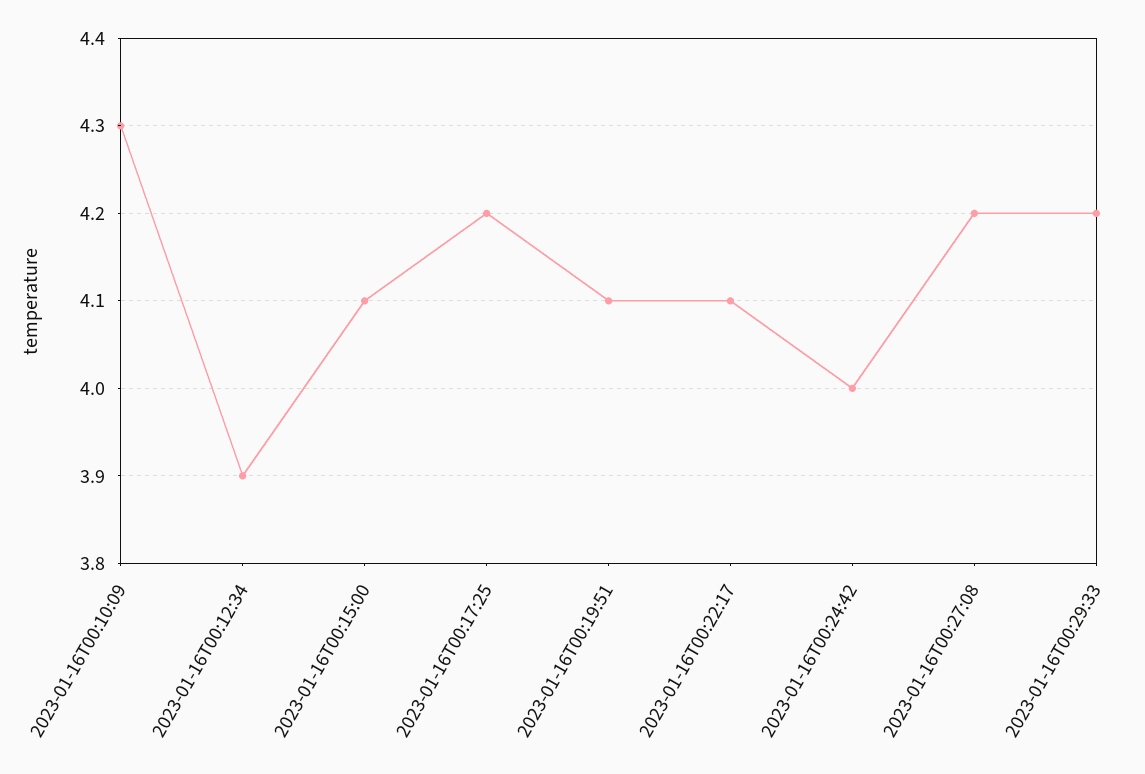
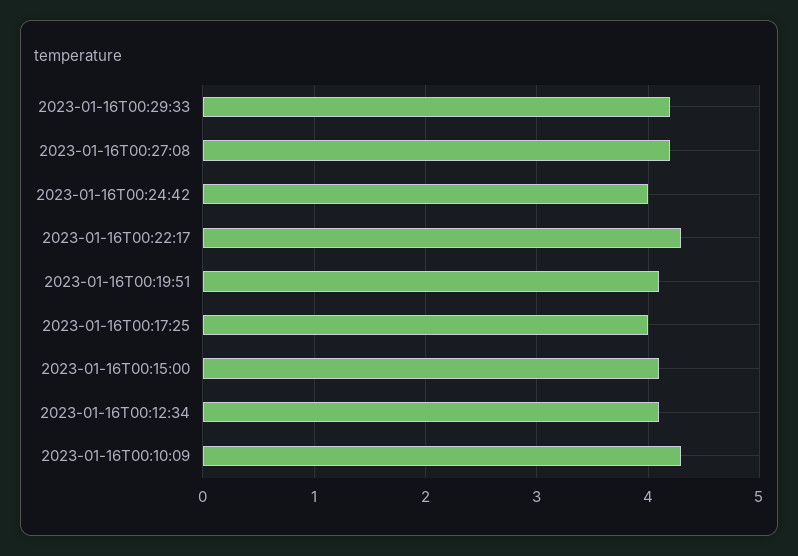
2023-01-16T00:12:34: 3.9 -> 4.1
2023-01-16T00:17:25: 4.2 -> 4
2023-01-16T00:22:17: 4.1 -> 4.3

